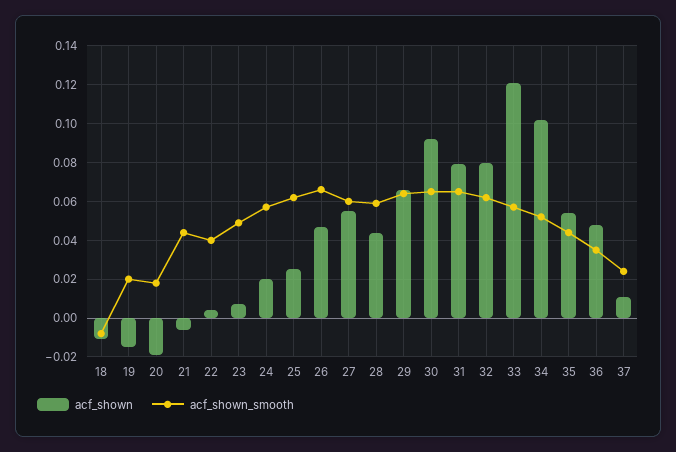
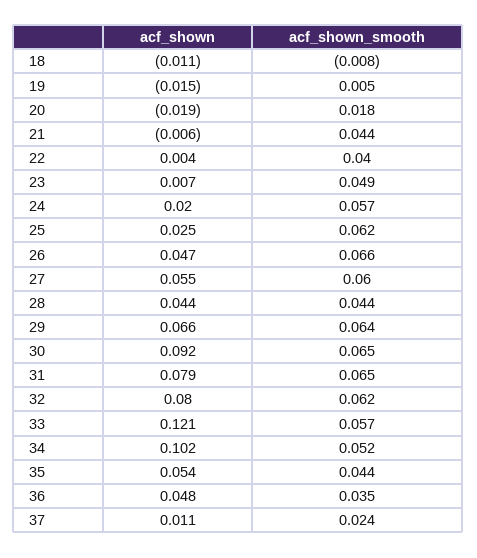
acf_shown_smooth, 19: 0.02 -> 0.005
acf_shown_smooth, 28: 0.06 -> 0.044

